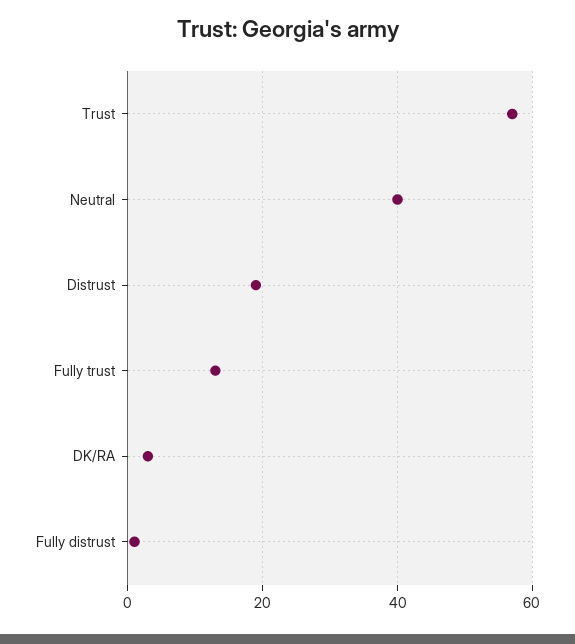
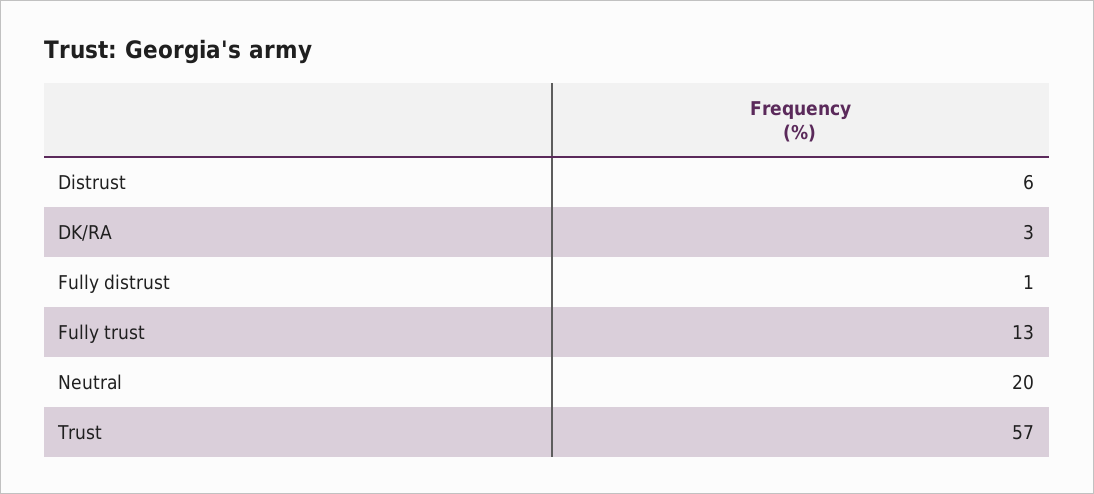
Neutral: 40 -> 20
Distrust: 20 -> 6

